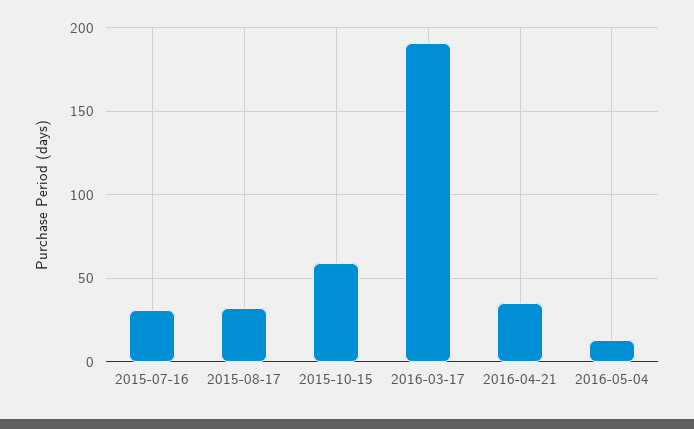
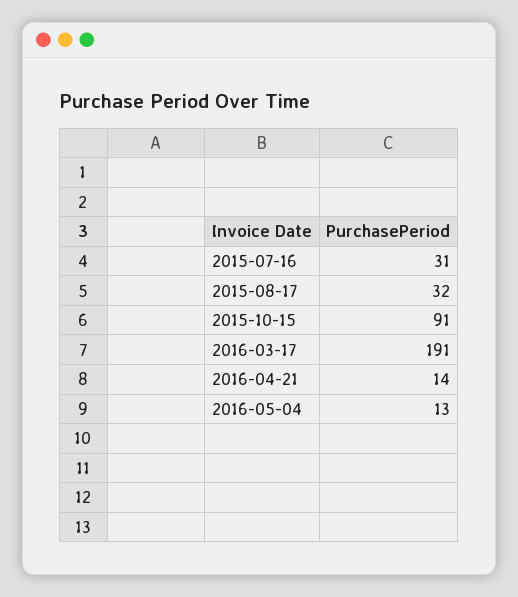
2015-10-15: 60 -> 91
2016-04-21: 35 -> 14

